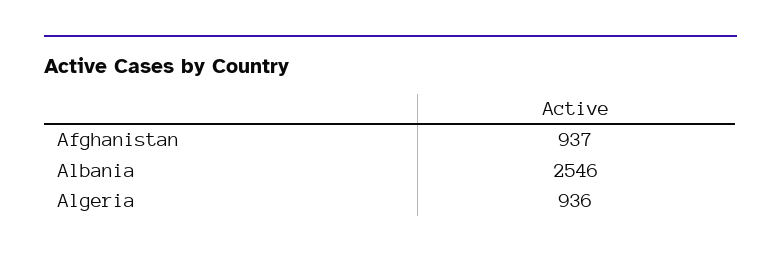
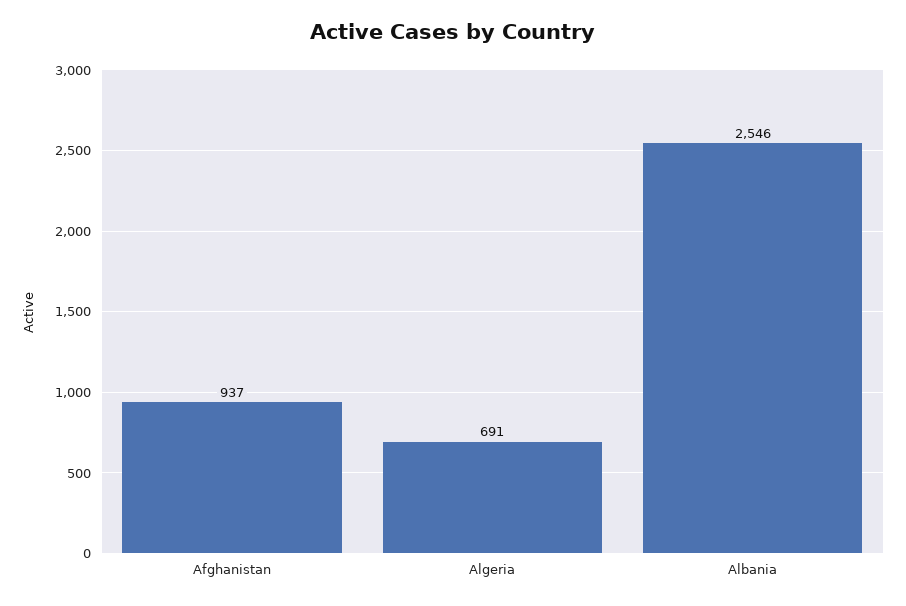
Algeria: 936 -> 691

